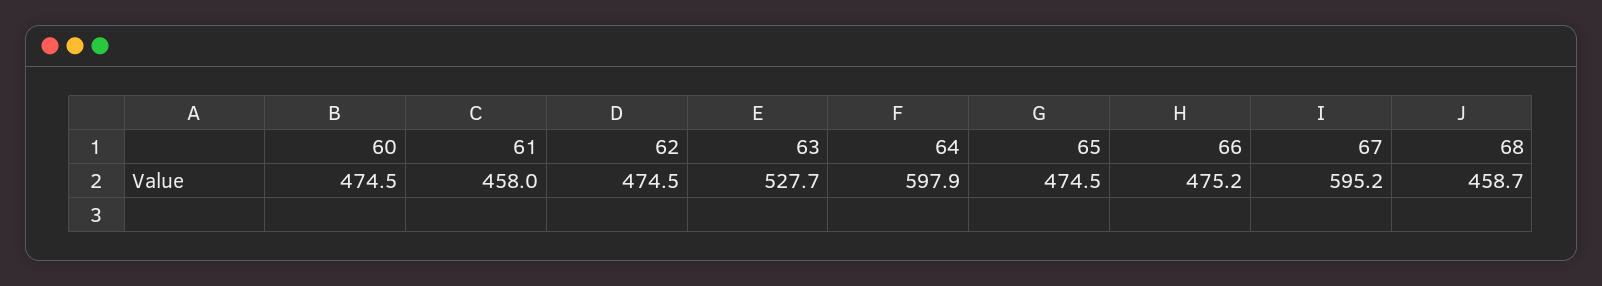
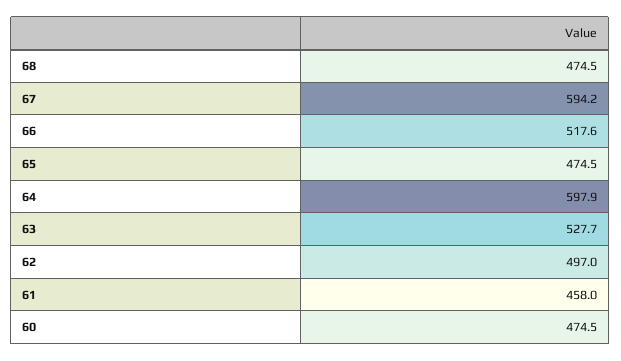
62: 474.5 -> 497
66: 475.2 -> 517.6
67: 595.2 -> 594.2
68: 458.7 -> 474.5

